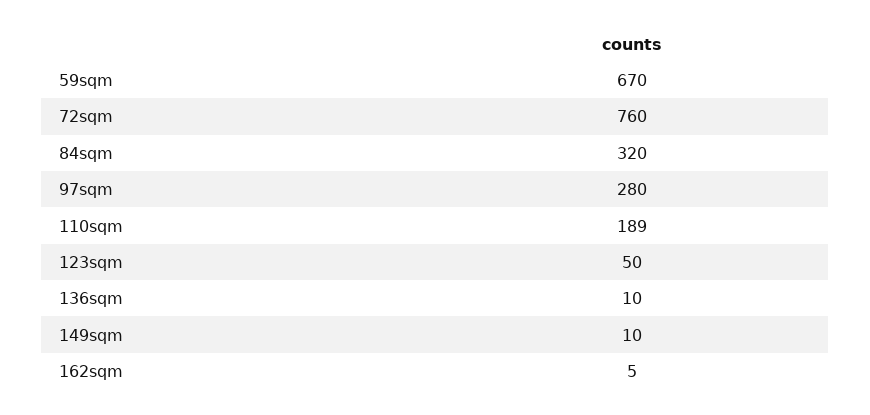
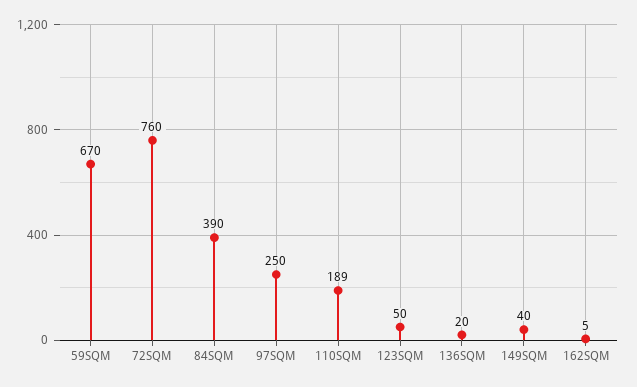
84sqm: 320 -> 390
97sqm: 280 -> 250
136sqm: 10 -> 20
149sqm: 10 -> 40

